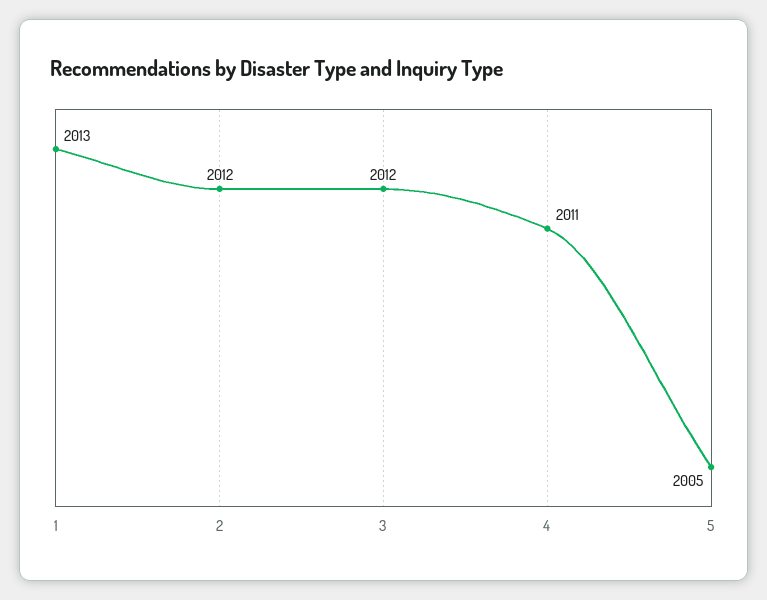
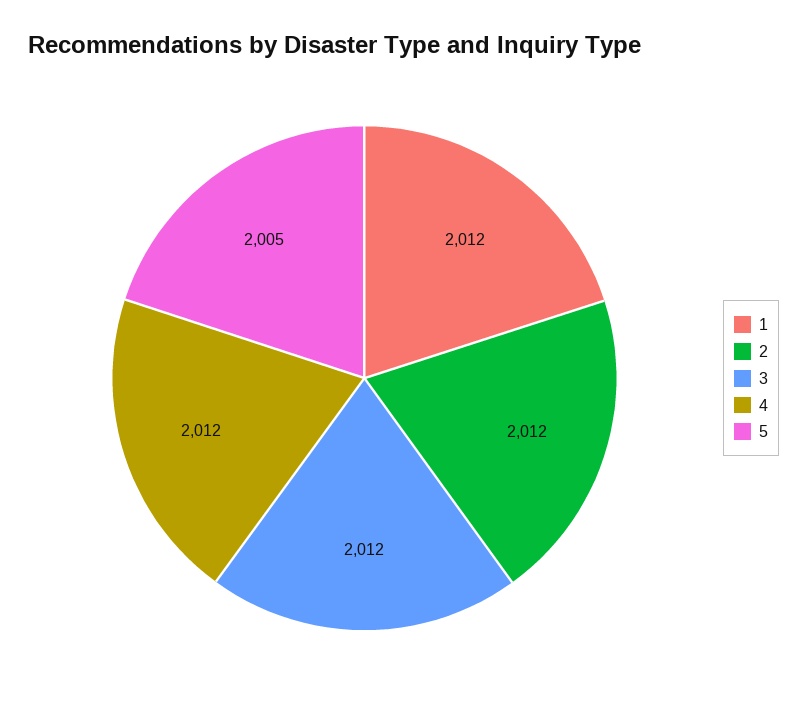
1: 2013 -> 2012
4: 2011 -> 2012

